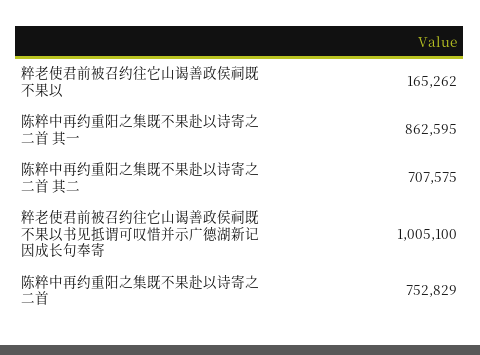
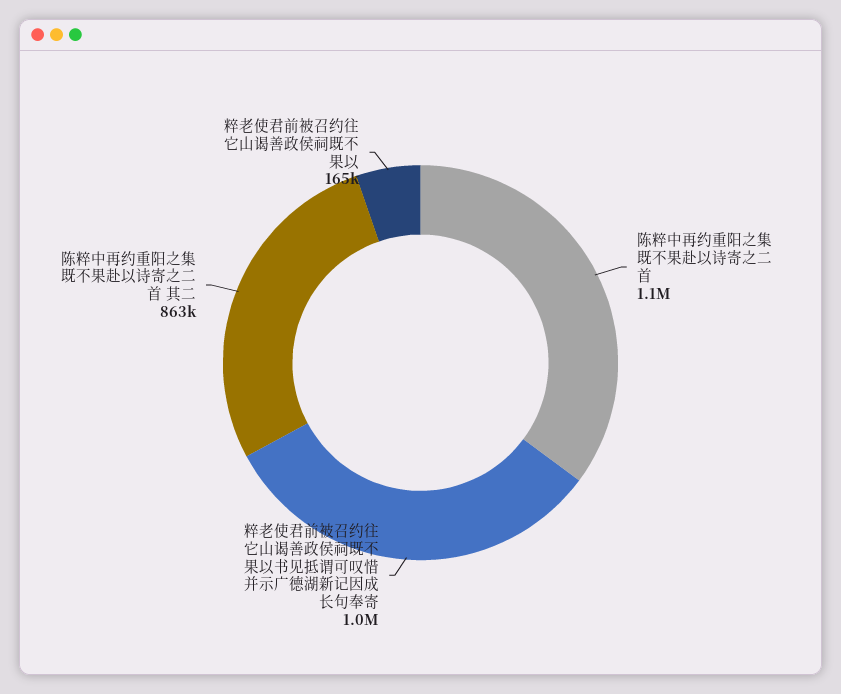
陈粹中再约重阳之集既不果赴以诗寄之二首 其一: 862595 -> none
陈粹中再约重阳之集既不果赴以诗寄之二首 其二: 707575 -> 863000
陈粹中再约重阳之集既不果赴以诗寄之二首: 752829 -> 1100000

